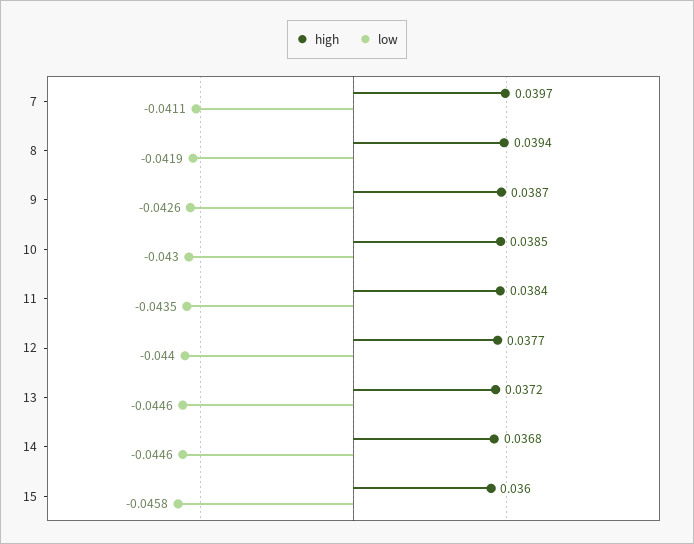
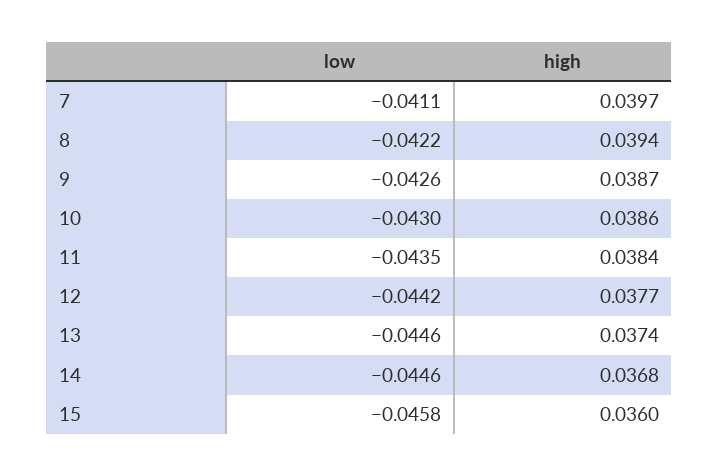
low, 8: -0.0419 -> -0.0422
high, 10: 0.0385 -> 0.0386
low, 12: -0.044 -> -0.0442
high, 13: 0.0372 -> 0.0374

